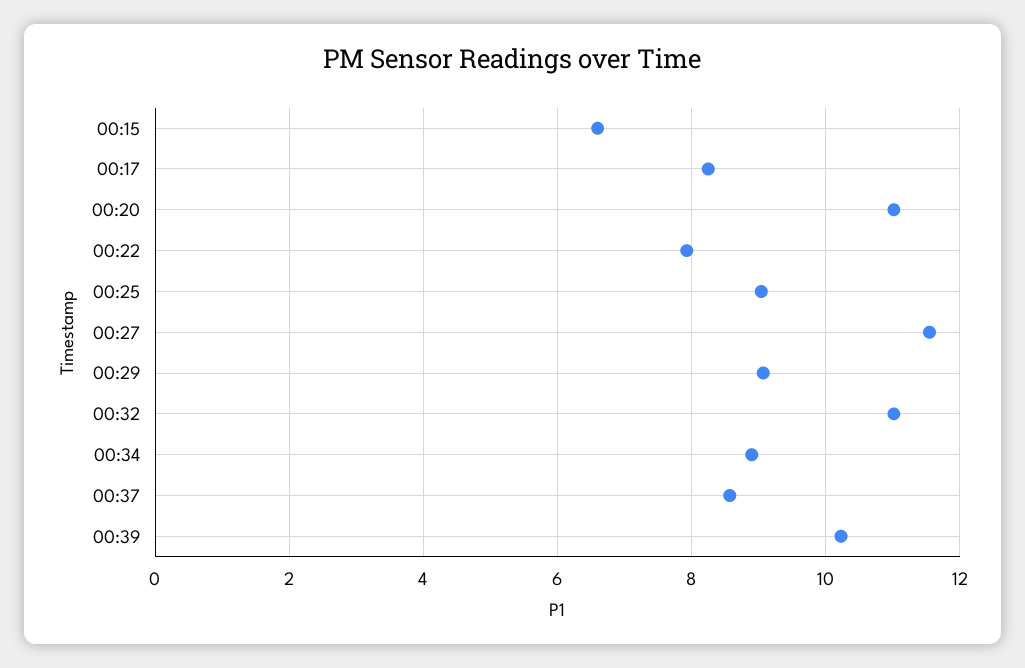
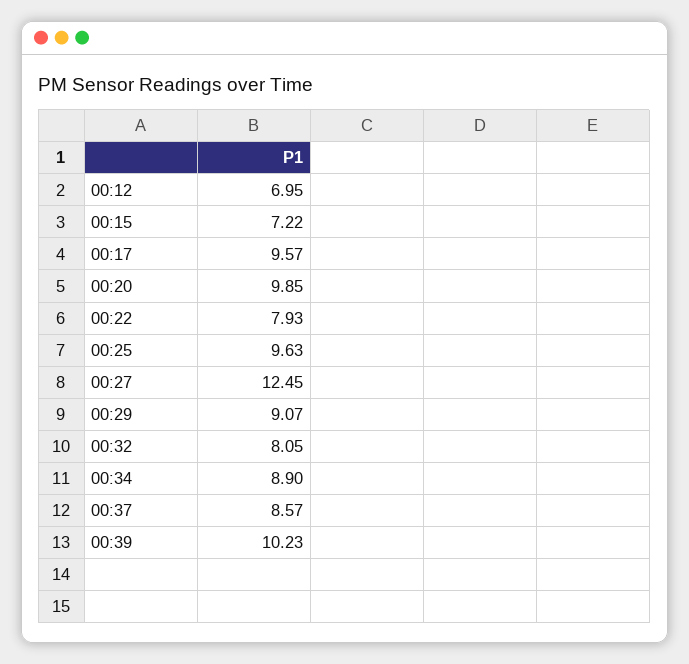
00:15: 6.6 -> 7.22
00:17: 8.2 -> 9.57
00:20: 11 -> 9.85
00:25: 9 -> 9.63
00:27: 11.6 -> 12.45
00:32: 11 -> 8.05
00:12: none -> 6.95

